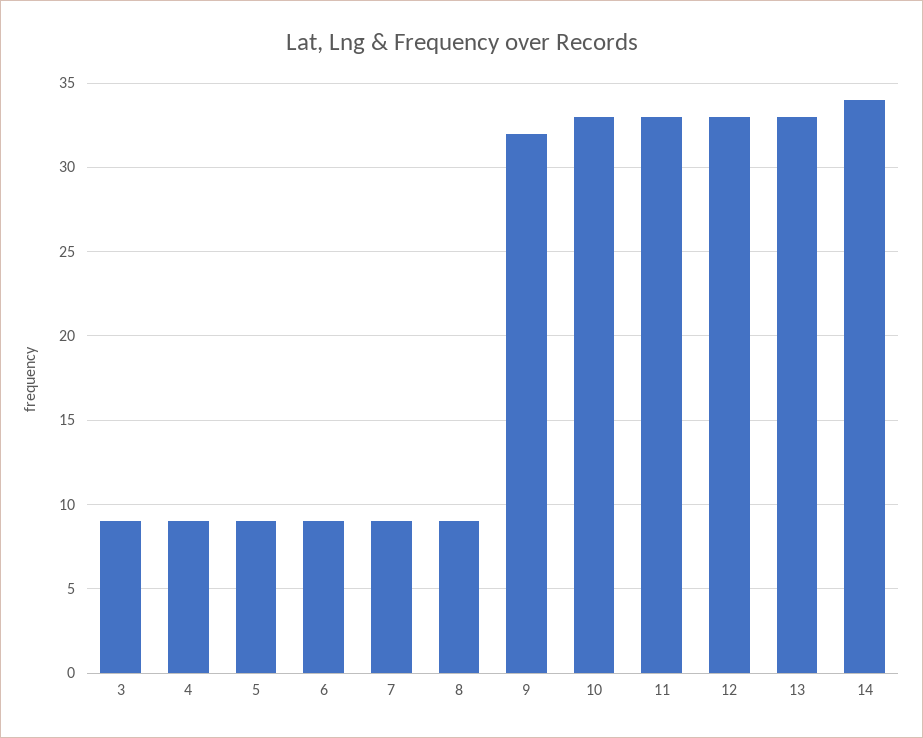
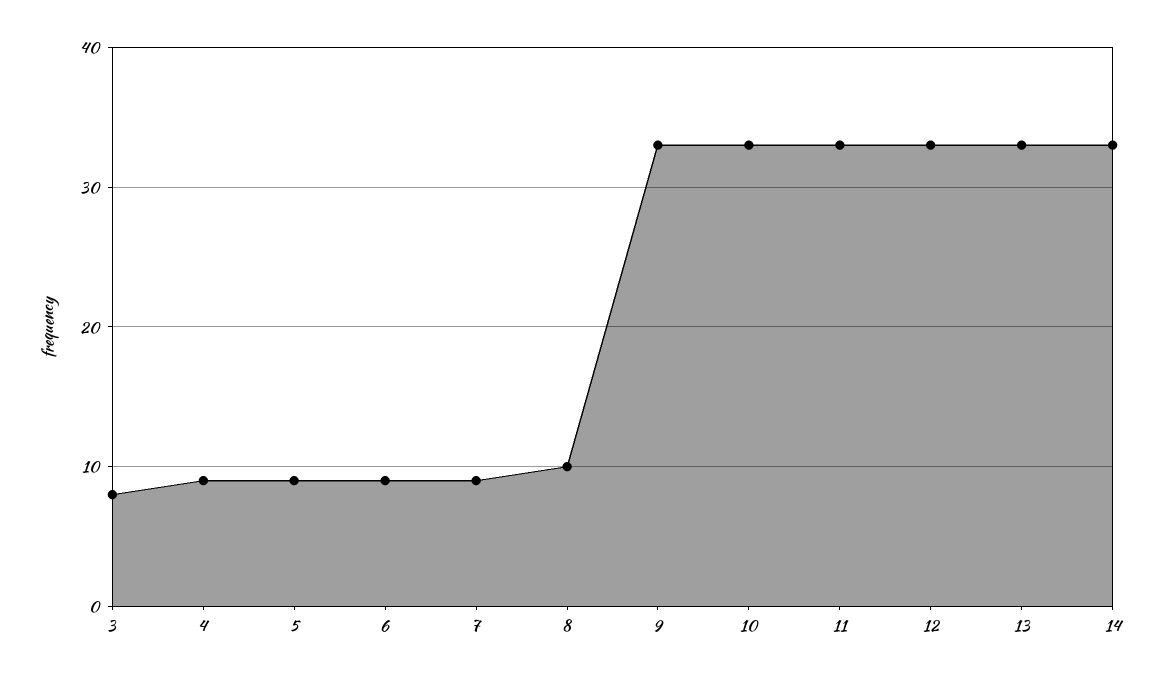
3: 9 -> 8
8: 9 -> 10
9: 32 -> 33
14: 34 -> 33

